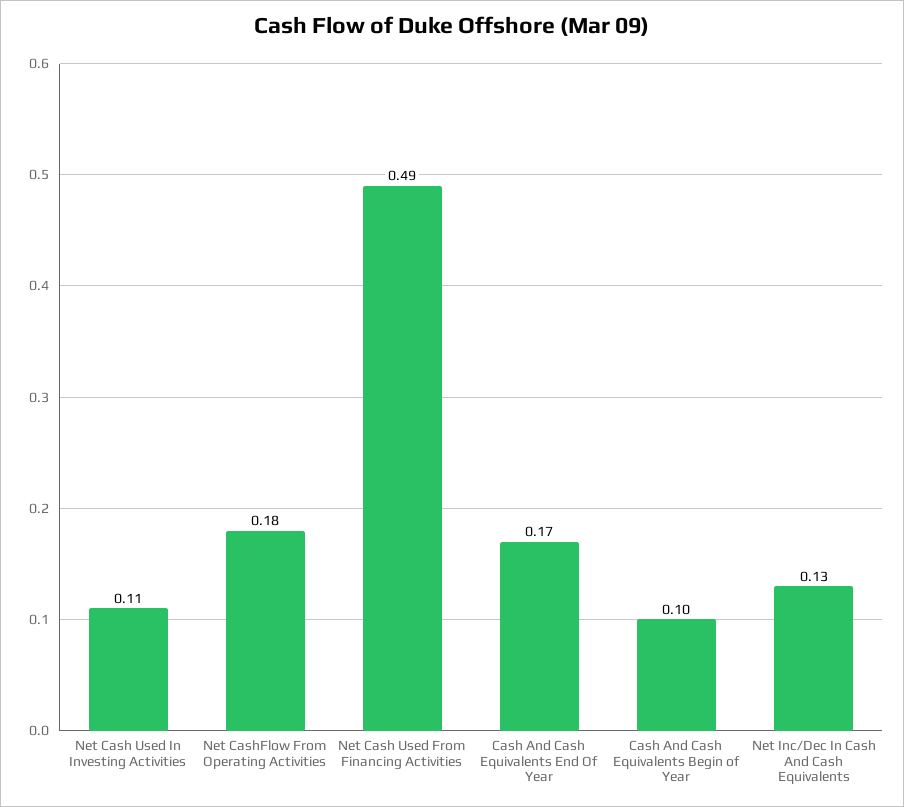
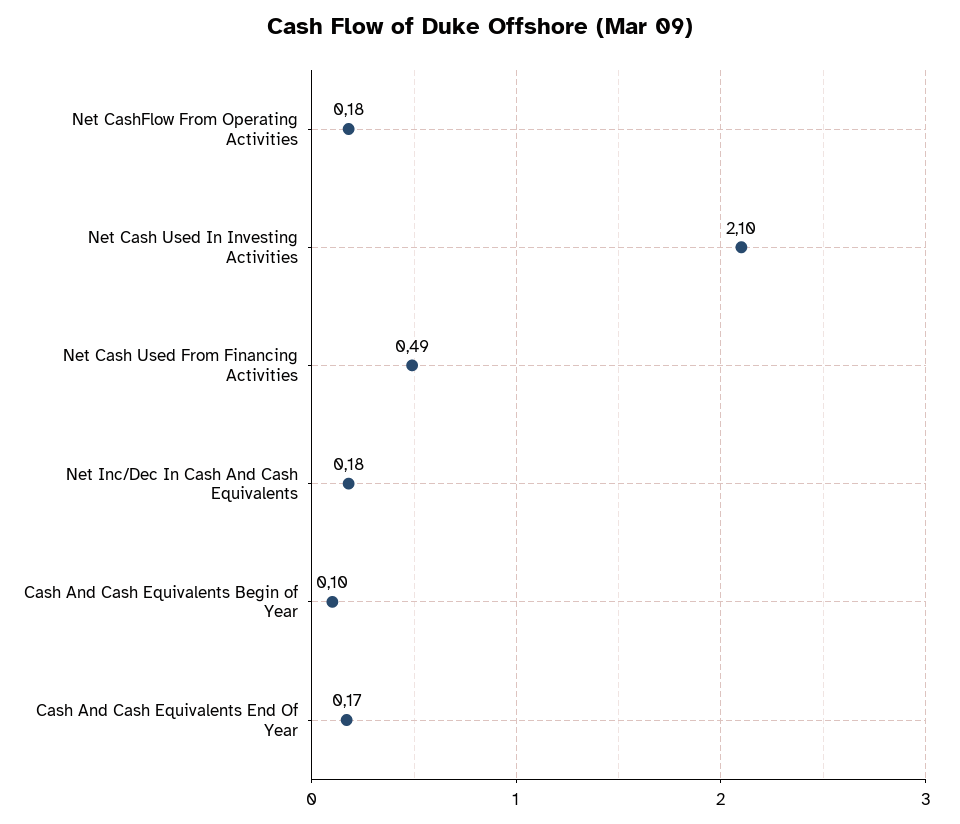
Net Cash Used In Investing Activities: 0.11 -> 2.1
Net Inc/Dec In Cash And Cash Equivalents: 0.13 -> 0.18

